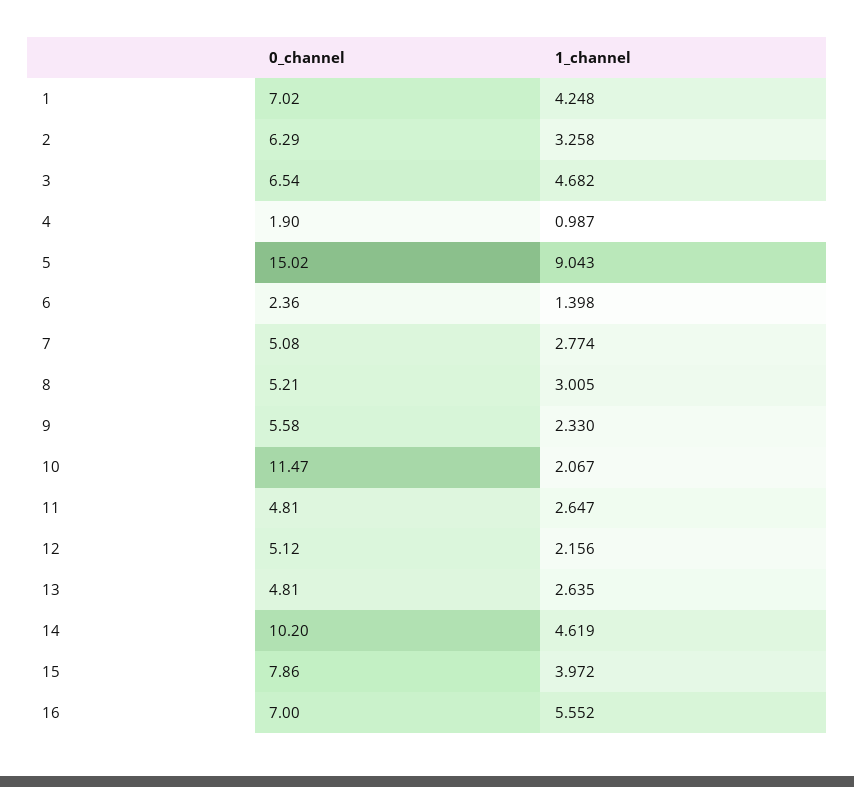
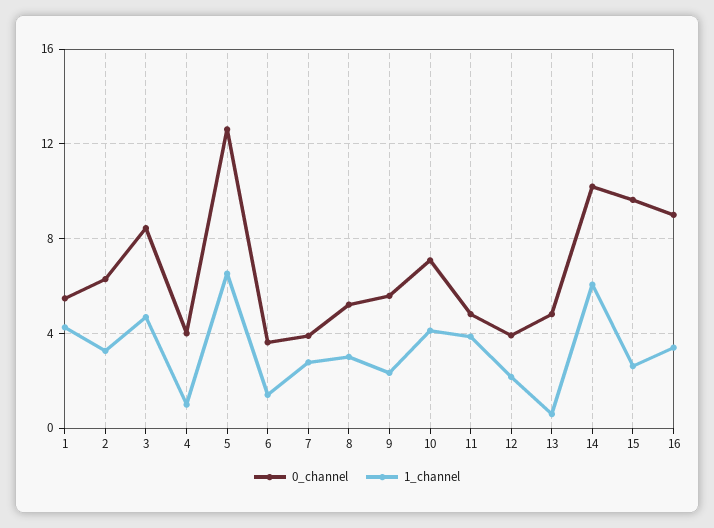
0_channel, 1: 7.02 -> 5.5
0_channel, 3: 6.54 -> 8.5
0_channel, 4: 1.9 -> 4
0_channel, 5: 15.02 -> 12.5
1_channel, 5: 9.043 -> 6.5
0_channel, 6: 2.36 -> 3.5
0_channel, 7: 5.08 -> 4
0_channel, 10: 11.47 -> 7
1_channel, 10: 2.067 -> 4
1_channel, 11: 2.647 -> 4
0_channel, 12: 5.12 -> 4
1_channel, 13: 2.635 -> 0.5
1_channel, 14: 4.619 -> 6
0_channel, 15: 7.86 -> 9.5
1_channel, 15: 3.972 -> 2.5
0_channel, 16: 7 -> 9
1_channel, 16: 5.552 -> 3.5

